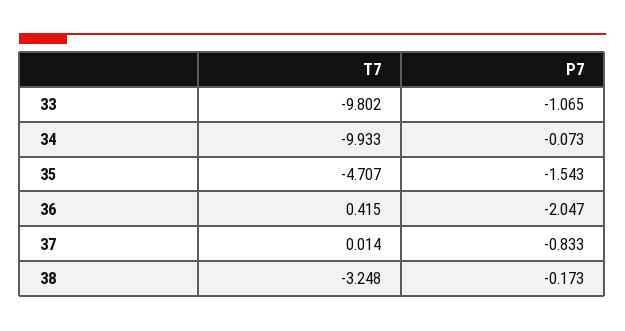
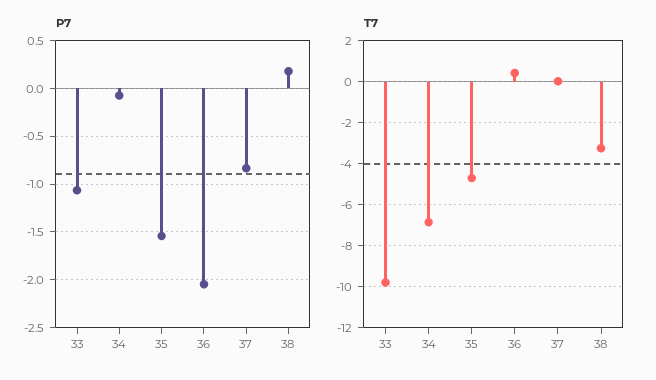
T7, 34: -9.933 -> -7
P7, 38: -0.173 -> 0.2

